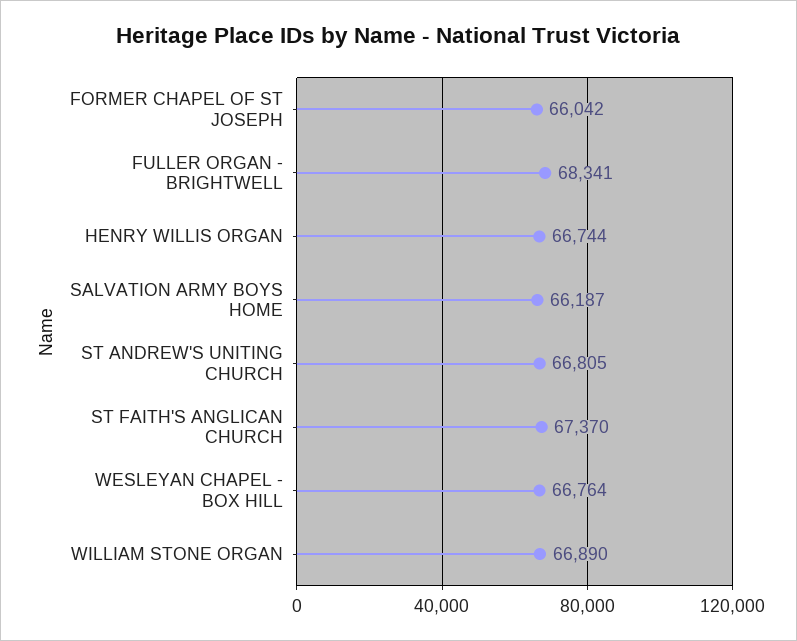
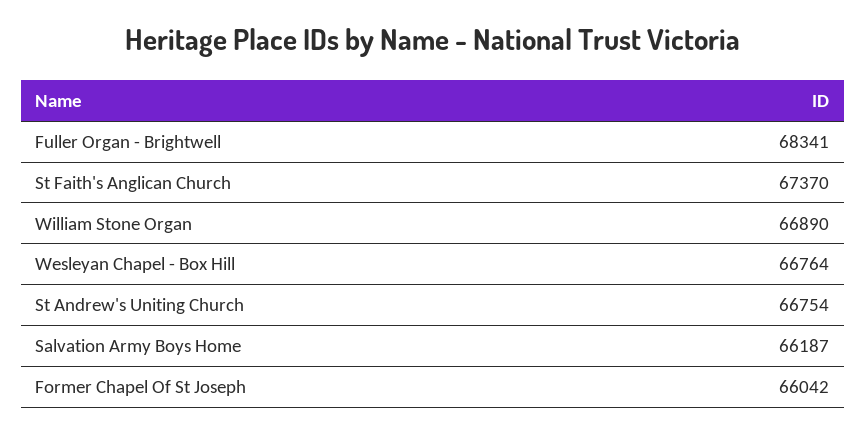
HENRY WILLIS ORGAN: 66744 -> none
ST ANDREW'S UNITING CHURCH: 66805 -> 66754

